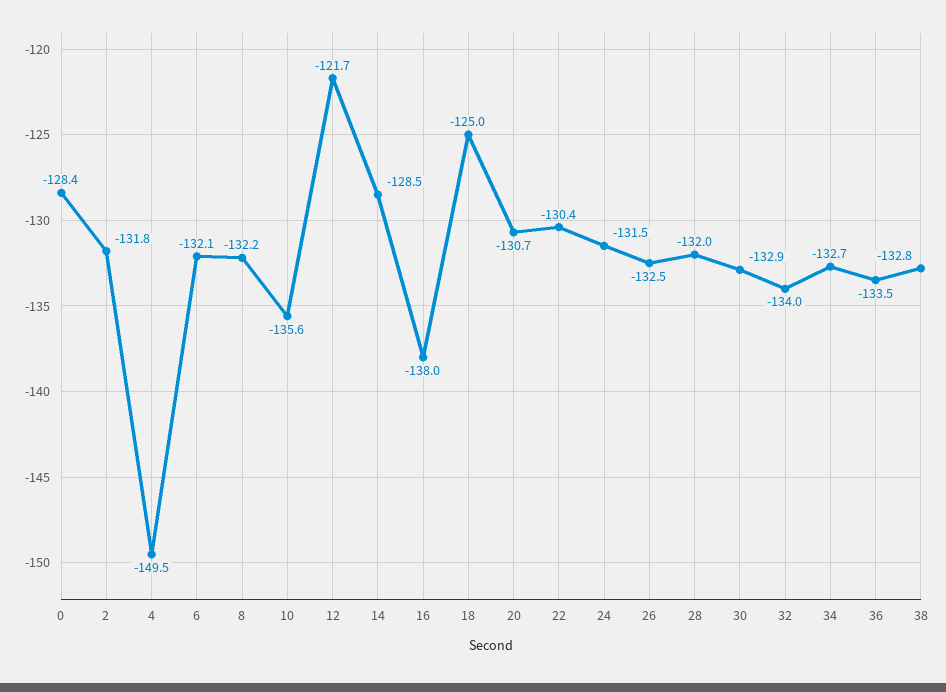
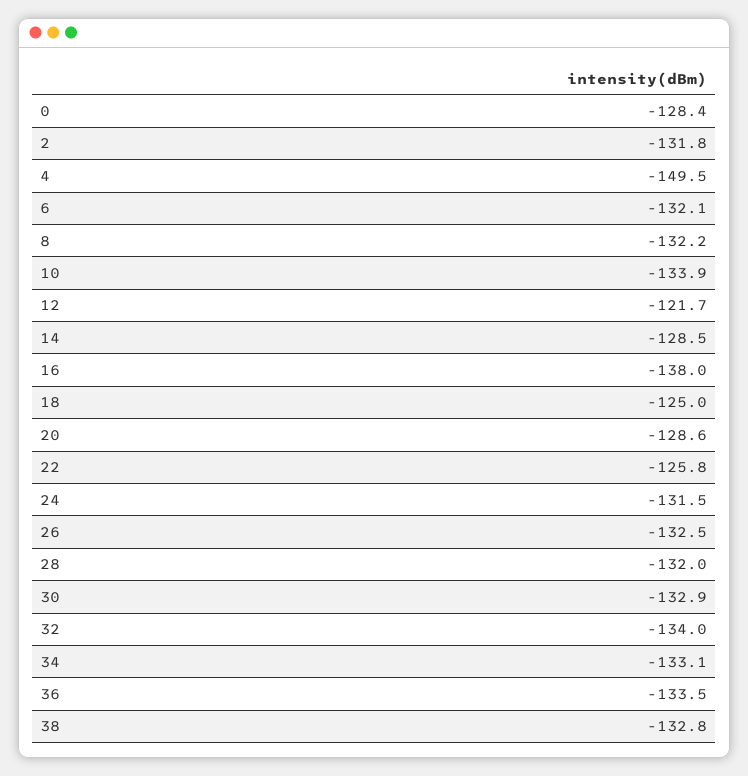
10: -135.6 -> -133.9
20: -130.7 -> -128.6
22: -130.4 -> -125.8
34: -132.7 -> -133.1

